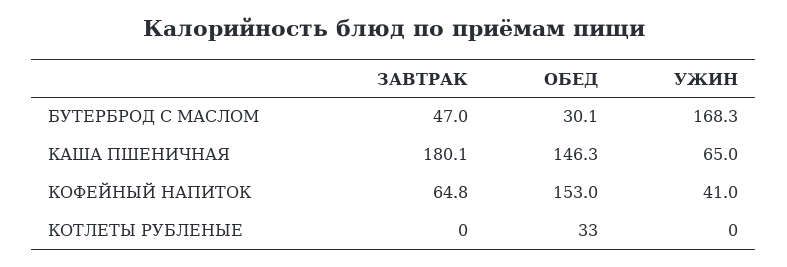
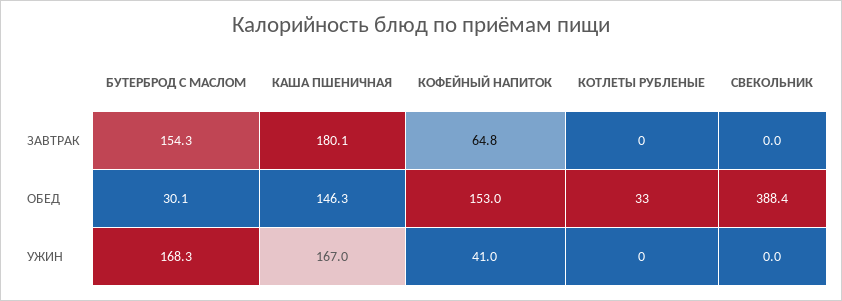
ЗАВТРАК, БУТЕРБРОД С МАСЛОМ: 47 -> 154.3
УЖИН, КАША ПШЕНИЧНАЯ: 65 -> 167
ЗАВТРАК, СВЕКОЛЬНИК: none -> 0
ОБЕД, СВЕКОЛЬНИК: none -> 388.4
УЖИН, СВЕКОЛЬНИК: none -> 0

